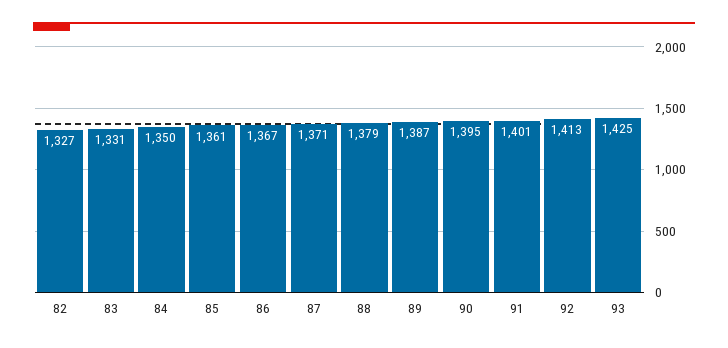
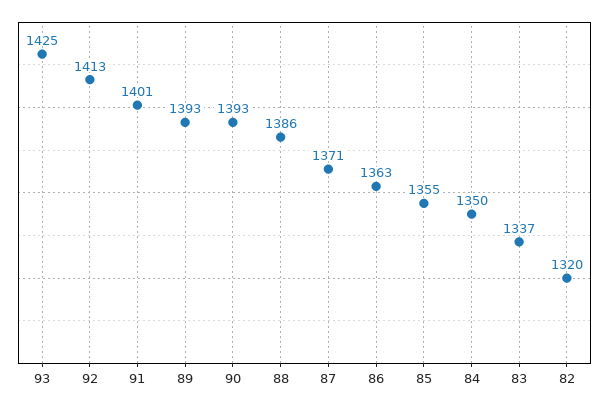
82: 1327 -> 1320
83: 1331 -> 1337
85: 1361 -> 1355
86: 1367 -> 1363
88: 1379 -> 1386
89: 1387 -> 1393
90: 1395 -> 1393

